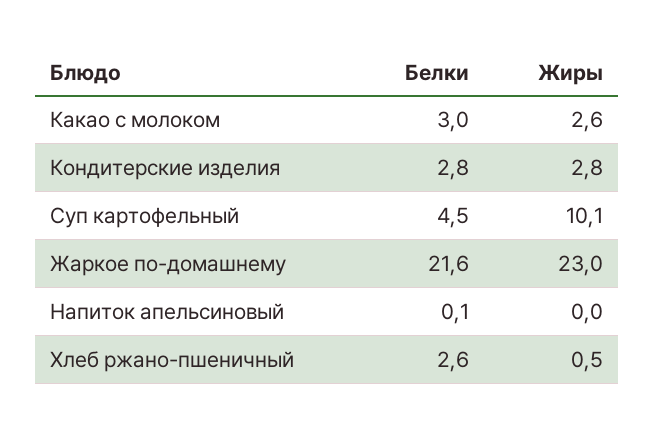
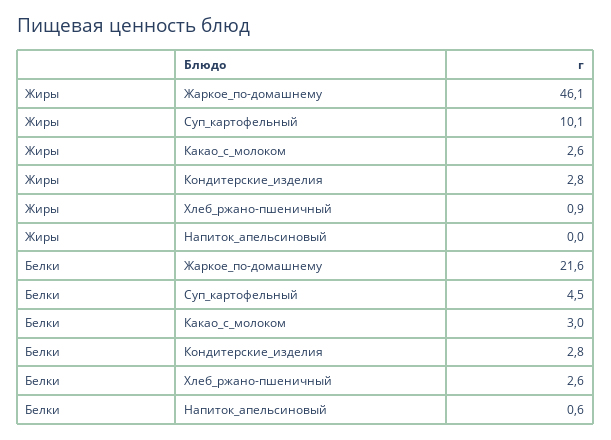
Жиры, Жаркое по-домашнему: 23 -> 46.1
Белки, Напиток апельсиновый: 0.1 -> 0.6
Жиры, Хлеб ржано-пшеничный: 0.5 -> 0.9

